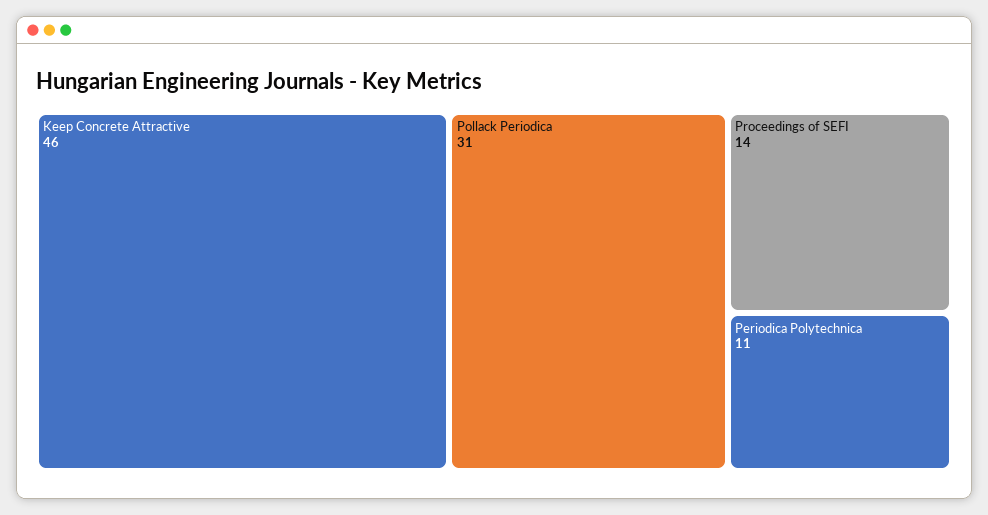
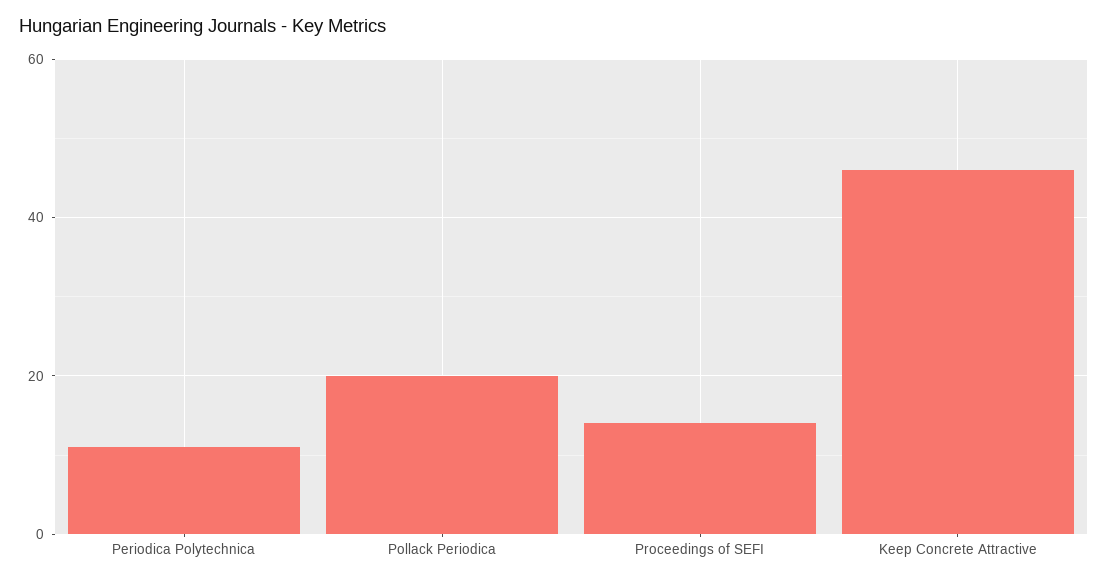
Pollack Periodica: 31 -> 20

